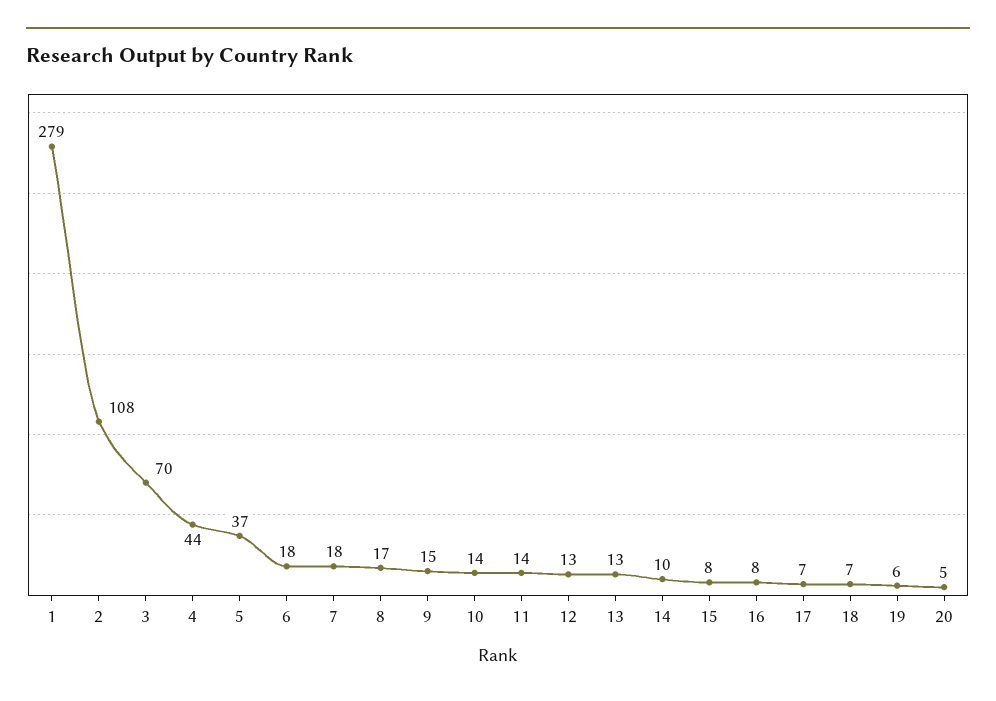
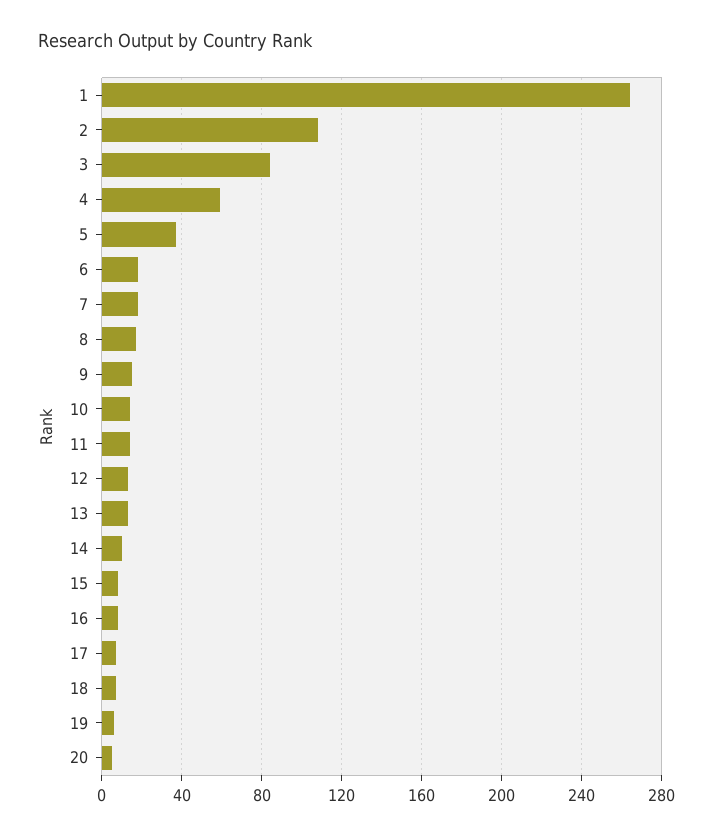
1: 279 -> 265
3: 70 -> 85
4: 44 -> 60

